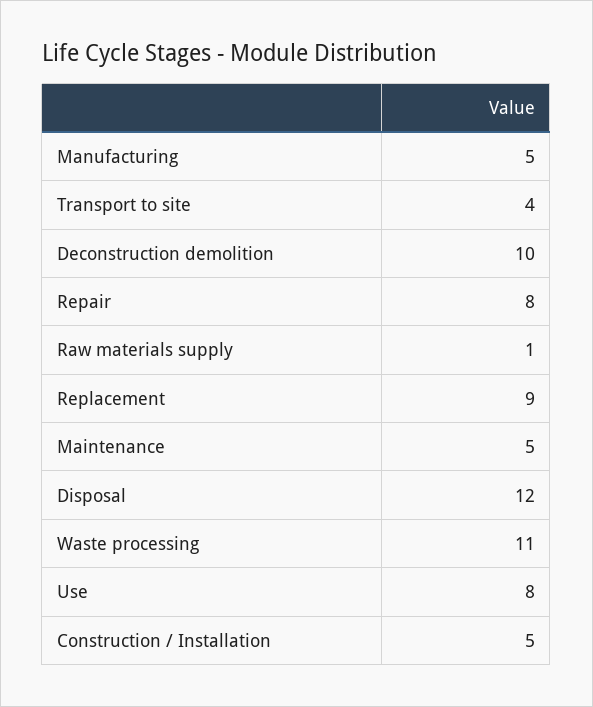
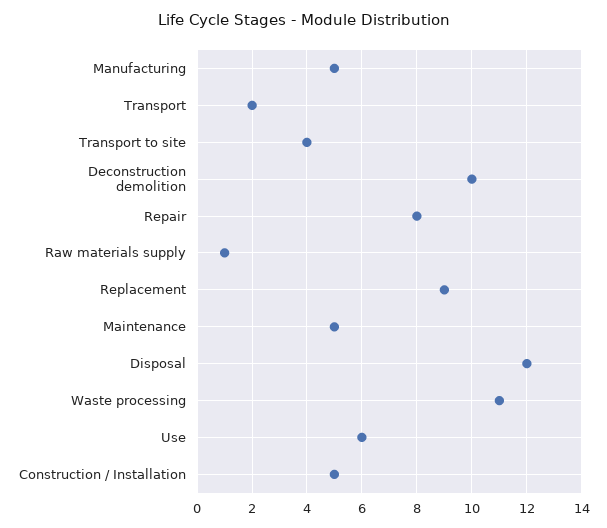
Use: 8 -> 6
Transport: none -> 2

